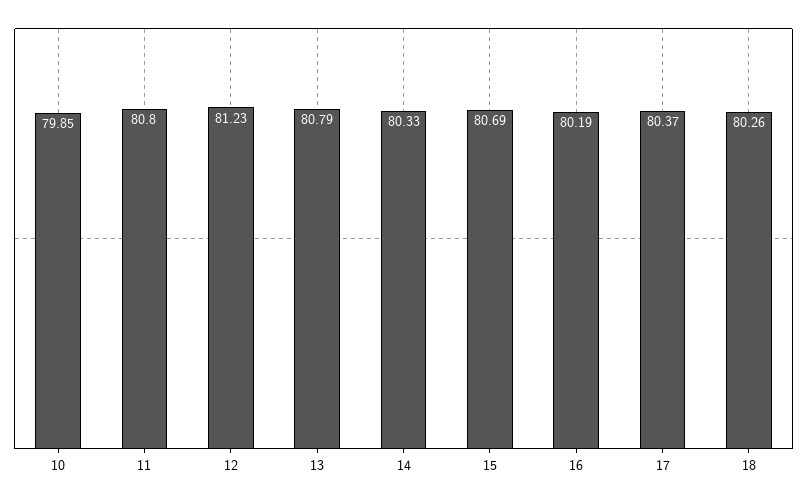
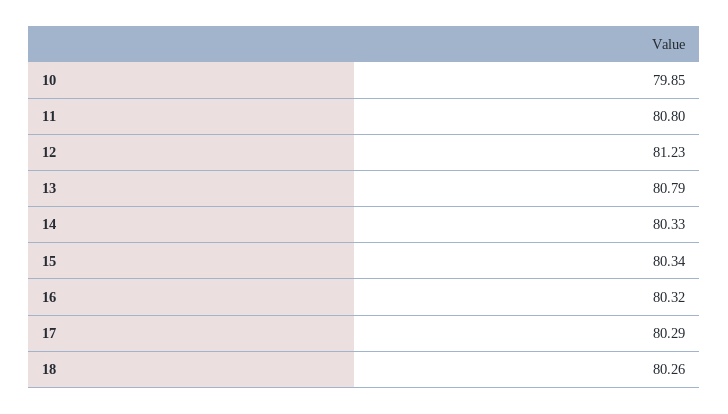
15: 80.69 -> 80.34
16: 80.19 -> 80.32
17: 80.37 -> 80.29

